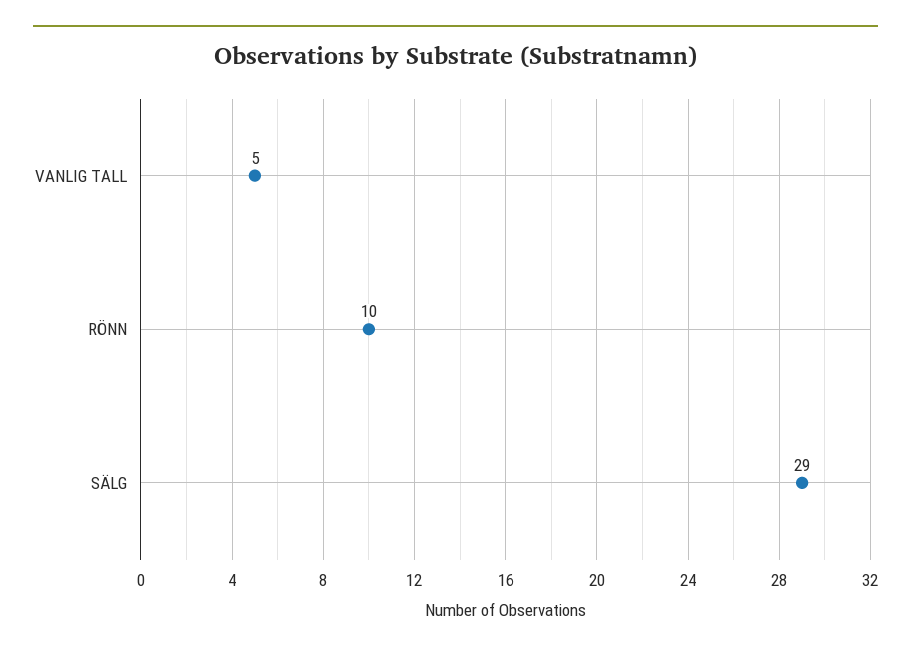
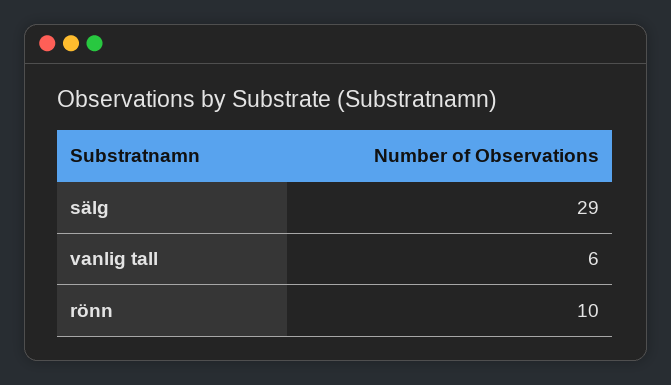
VANLIG TALL: 5 -> 6

